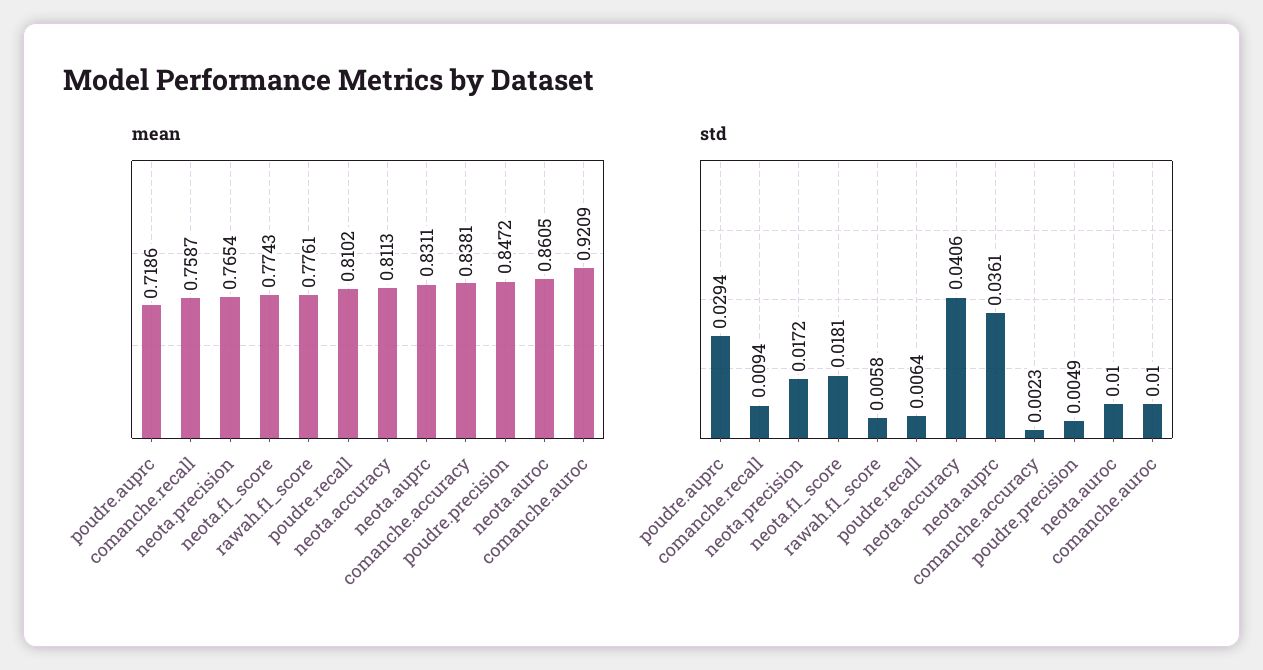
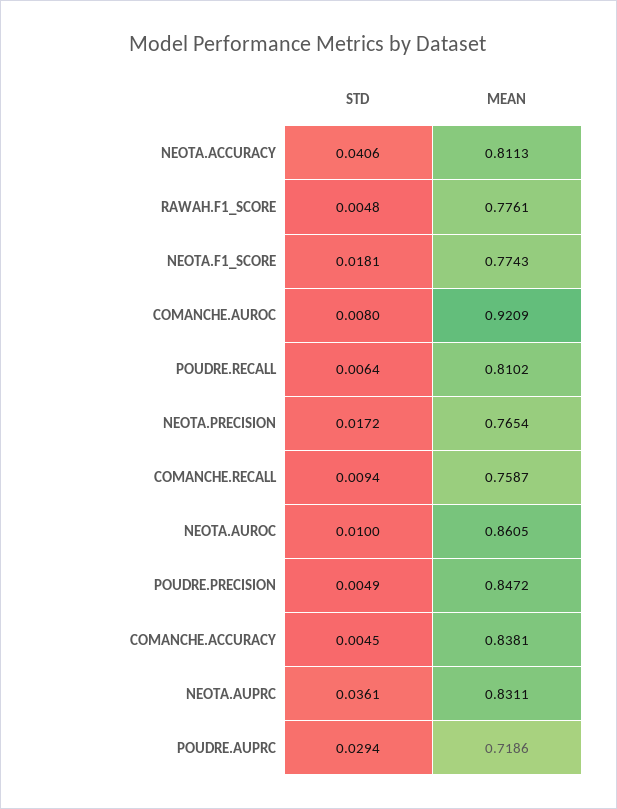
std, rawah.f1_score: 0.0058 -> 0.0048
std, comanche.accuracy: 0.0023 -> 0.0045
std, comanche.auroc: 0.01 -> 0.008

